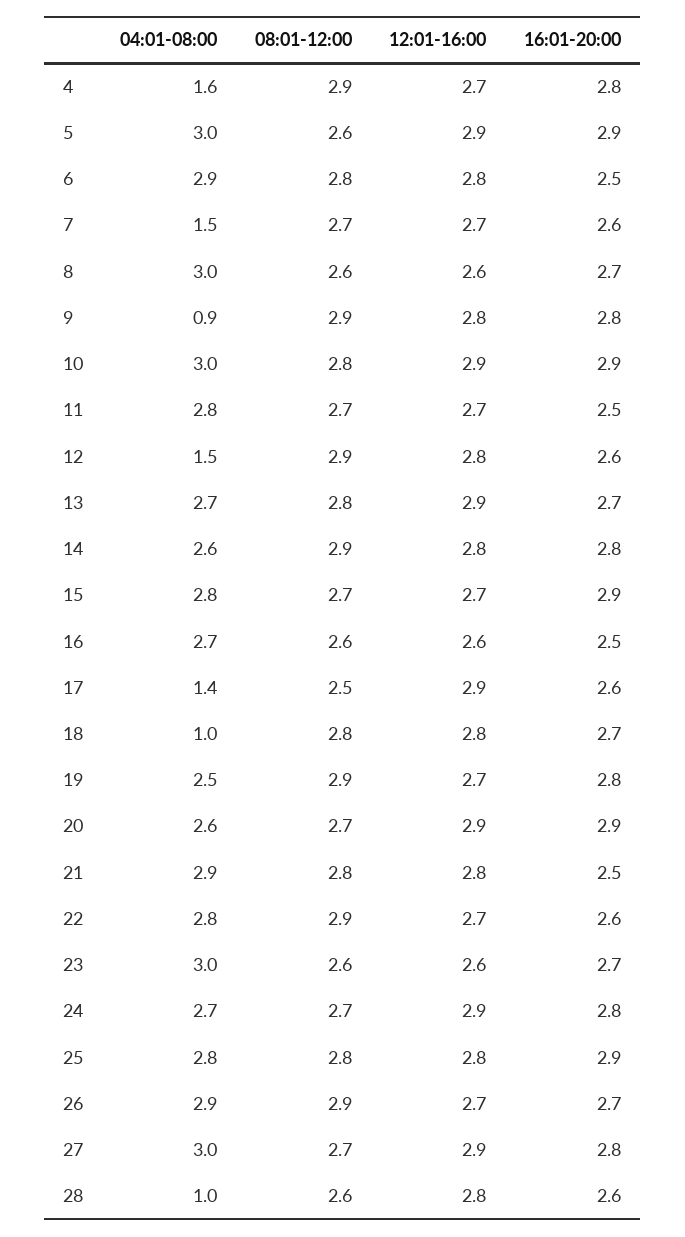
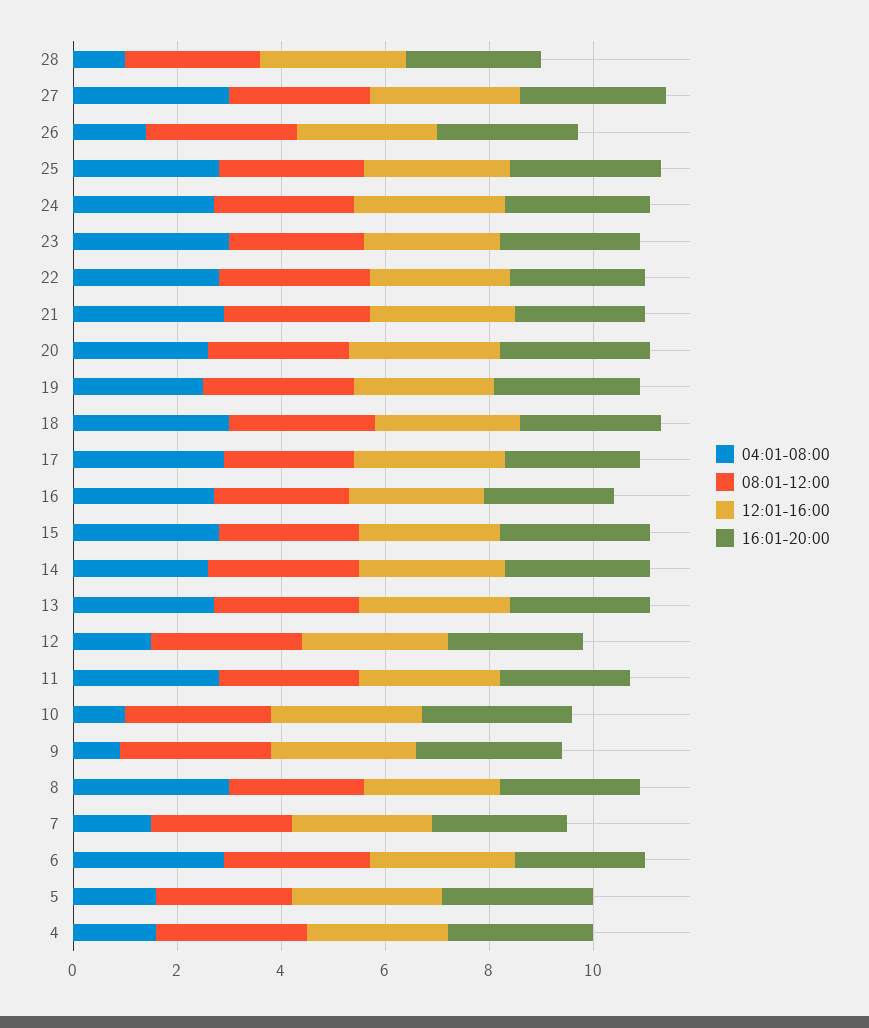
04:01-08:00, 5: 3 -> 1.5
04:01-08:00, 10: 3 -> 1
04:01-08:00, 17: 1.4 -> 3
04:01-08:00, 18: 1 -> 3
04:01-08:00, 26: 2.9 -> 1.5

